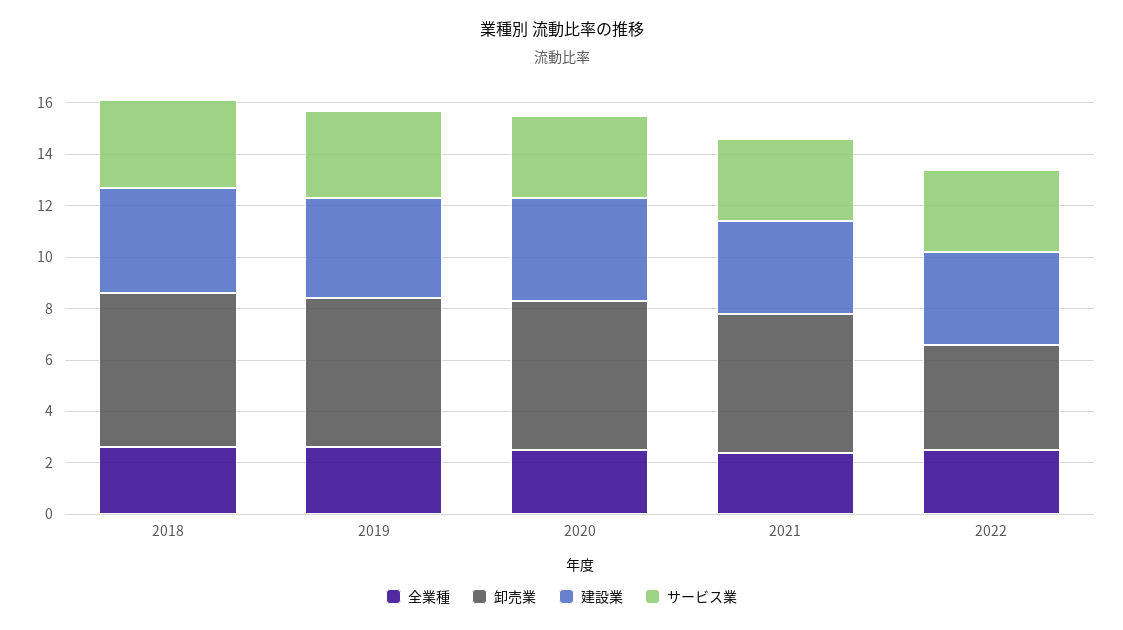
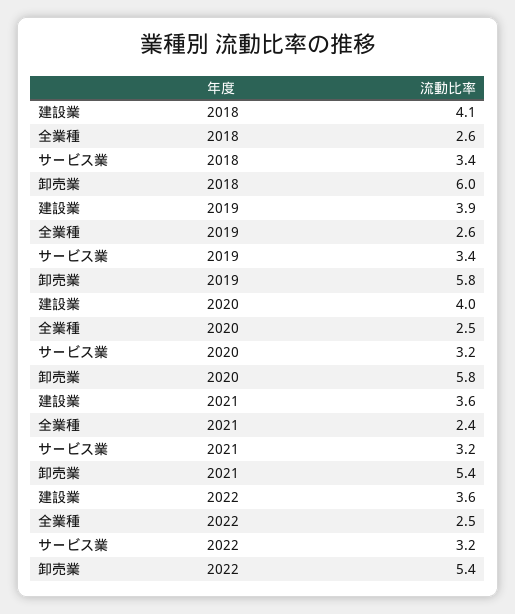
卸売業, 2022: 4 -> 5.4

